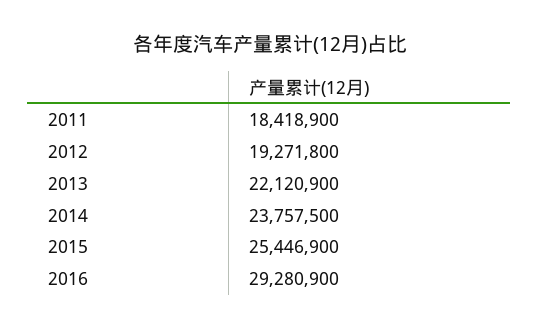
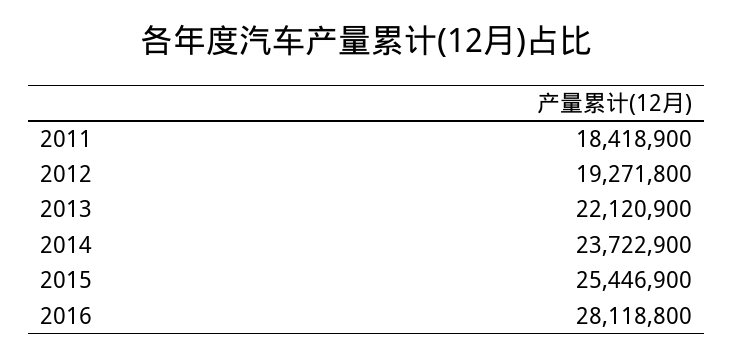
2014: 23757500 -> 23722900
2016: 29280900 -> 28118800

